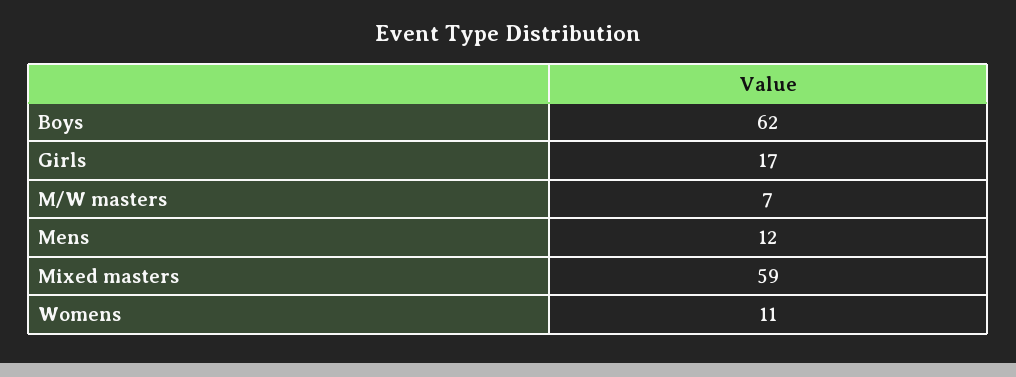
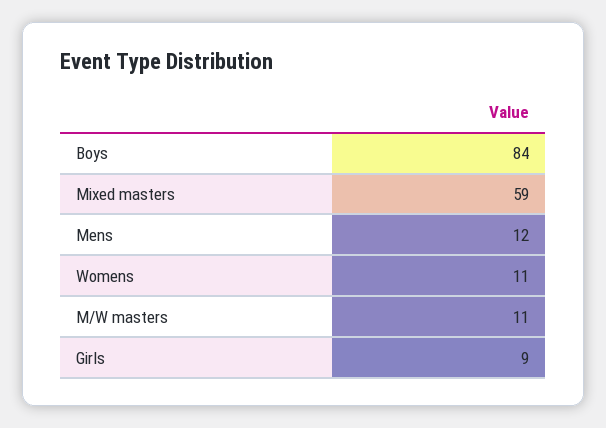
Boys: 62 -> 84
Girls: 17 -> 9
M/W masters: 7 -> 11

